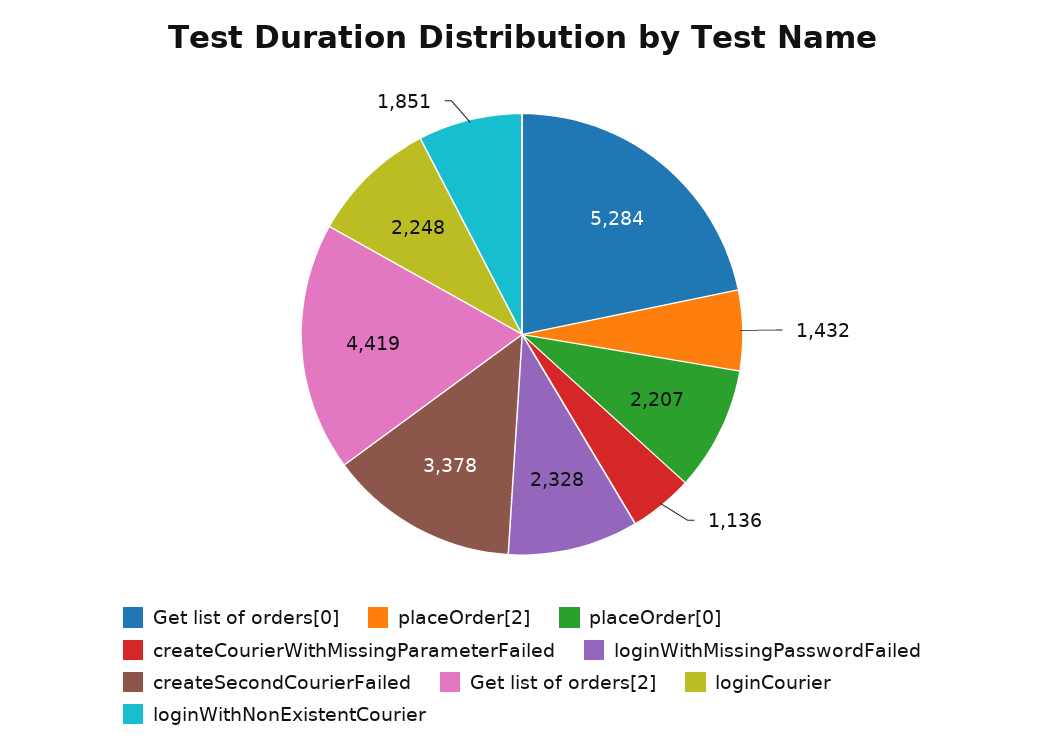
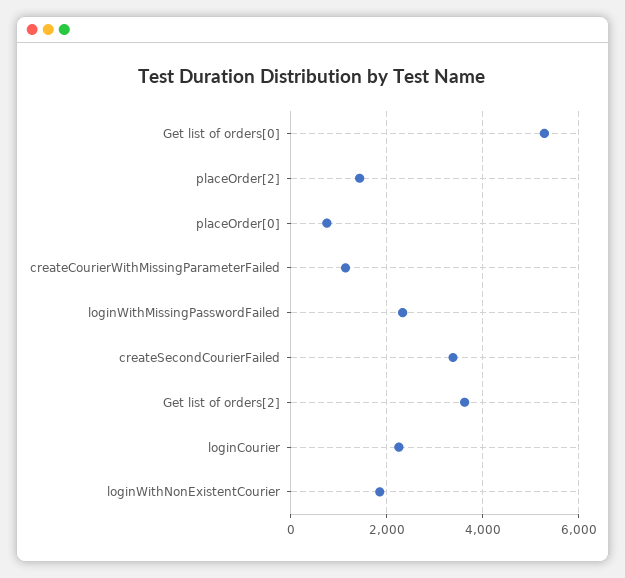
placeOrder[0]: 2207 -> 800
Get list of orders[2]: 4419 -> 3600

